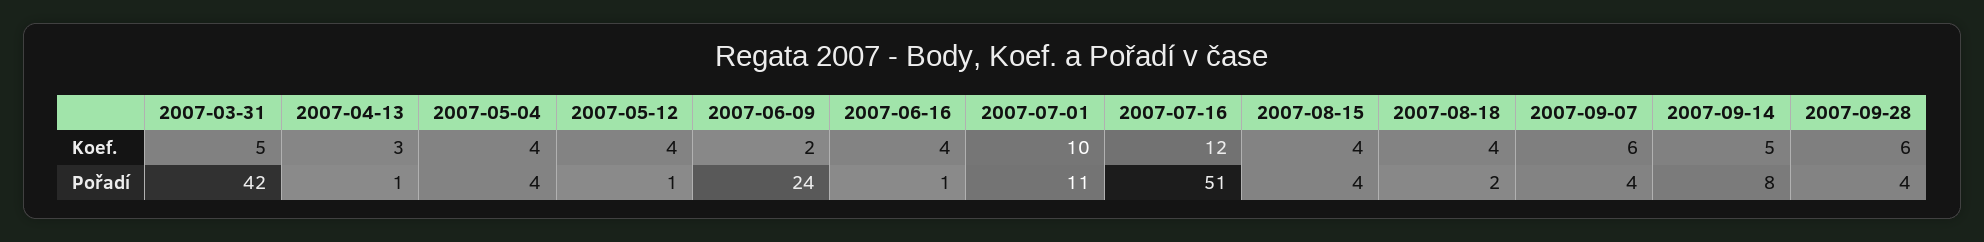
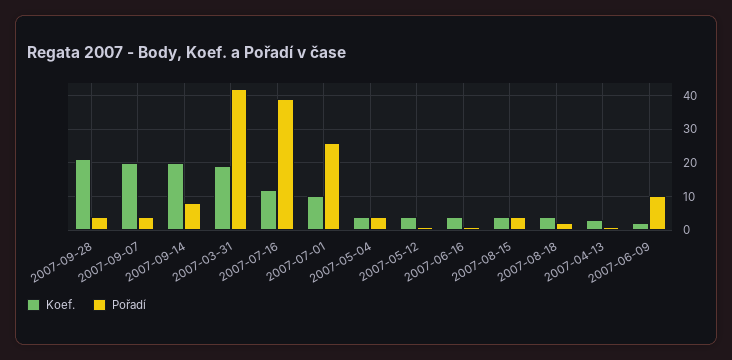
Koef., 2007-03-31: 5 -> 20
Koef., 2007-09-07: 6 -> 20
Koef., 2007-09-14: 5 -> 20
Koef., 2007-09-28: 6 -> 20
Pořadí, 2007-06-09: 24 -> 10
Pořadí, 2007-07-01: 11 -> 25
Pořadí, 2007-07-16: 51 -> 40

